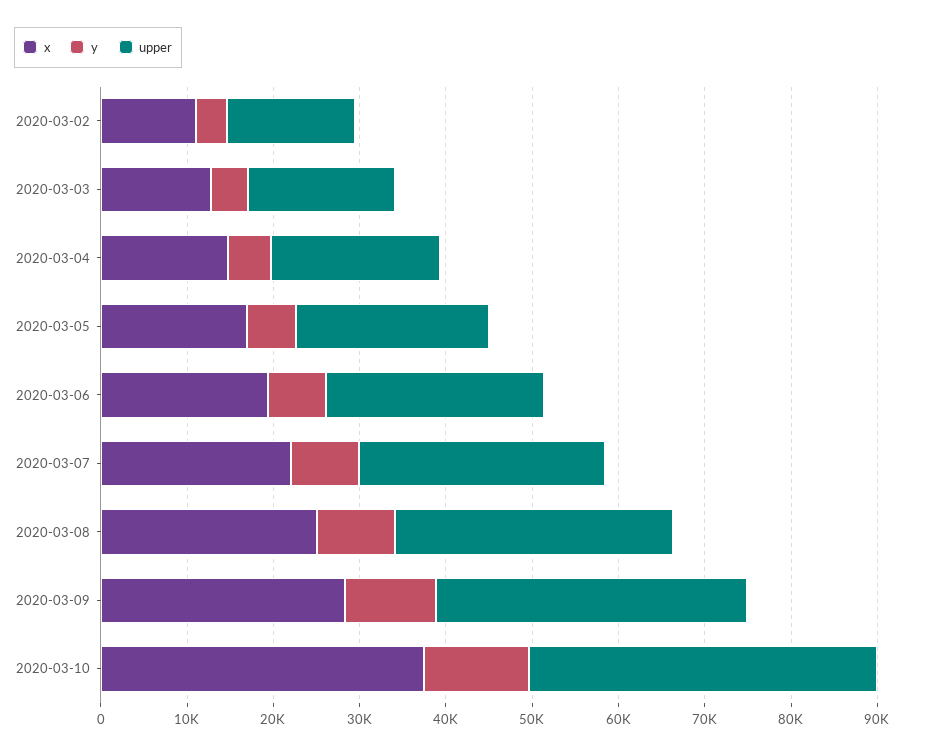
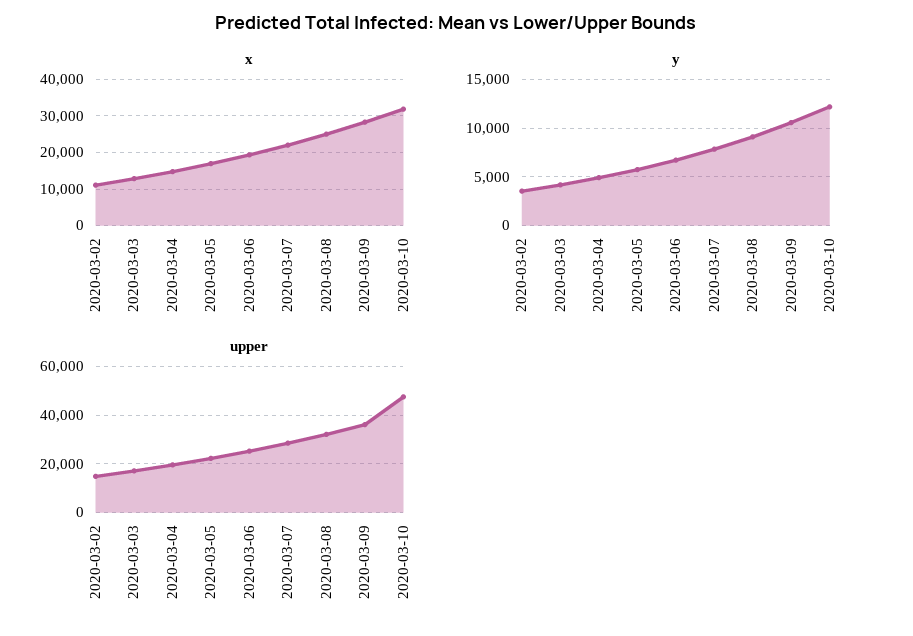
x, 2020-03-10: 38000 -> 32000
upper, 2020-03-10: 40000 -> 47500

